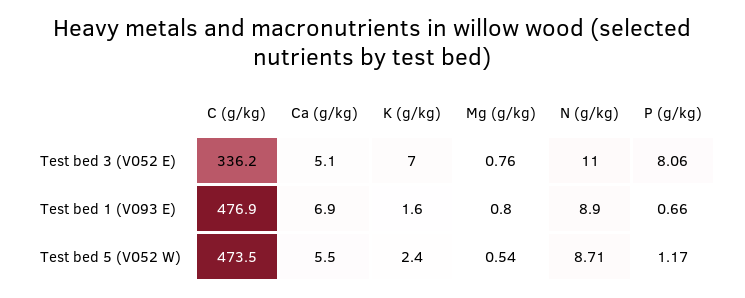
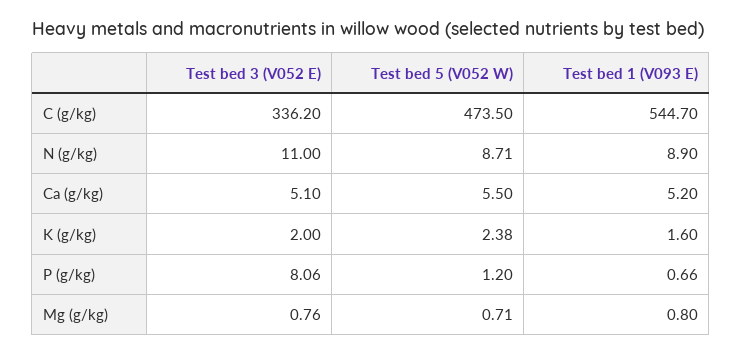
K (g/kg), Test bed 3 (V052 E): 7 -> 2
C (g/kg), Test bed 1 (V093 E): 476.9 -> 544.7
Ca (g/kg), Test bed 1 (V093 E): 6.9 -> 5.2
K (g/kg), Test bed 5 (V052 W): 2.4 -> 2.38
Mg (g/kg), Test bed 5 (V052 W): 0.54 -> 0.71
P (g/kg), Test bed 5 (V052 W): 1.17 -> 1.2

